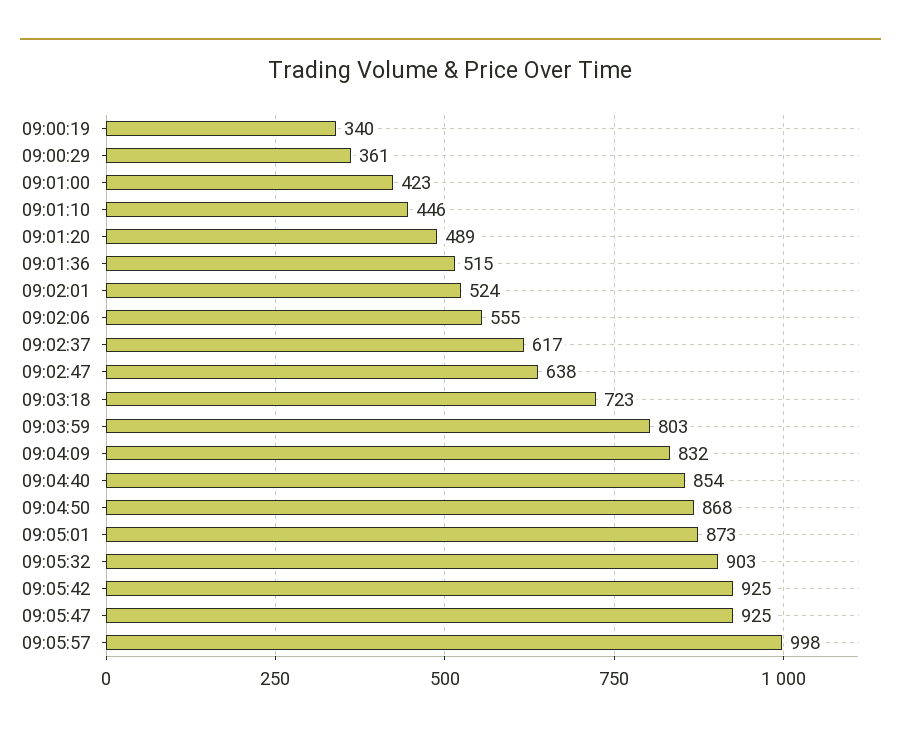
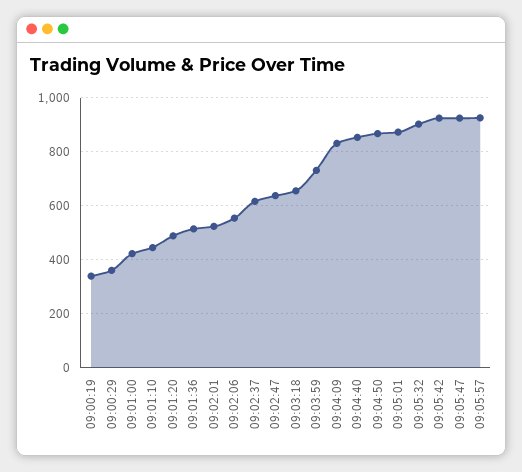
09:03:18: 723 -> 650
09:03:59: 803 -> 725
09:05:57: 998 -> 925

